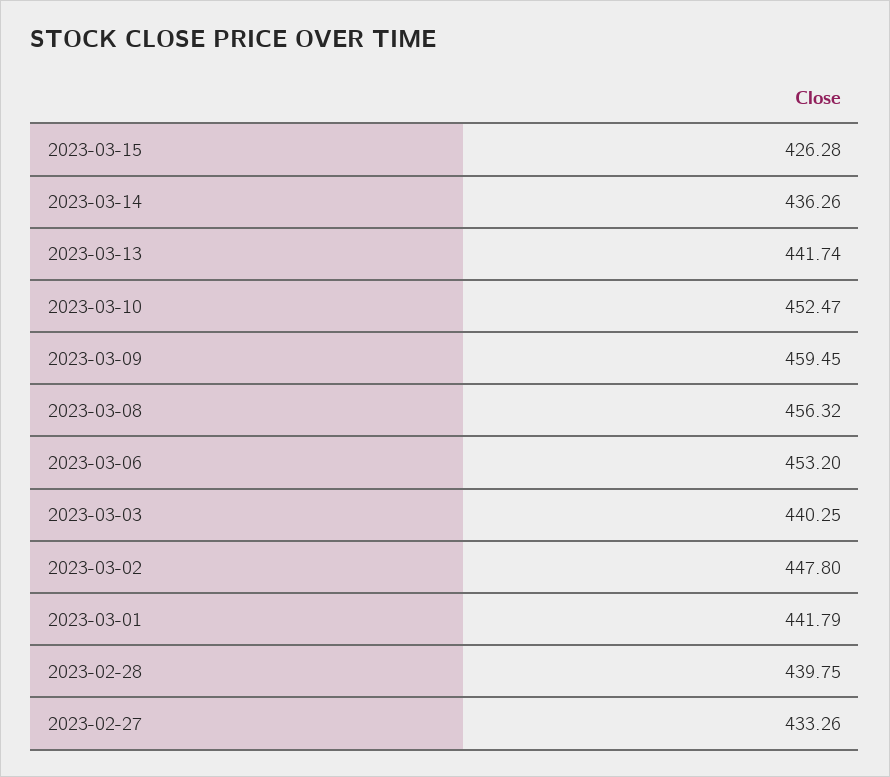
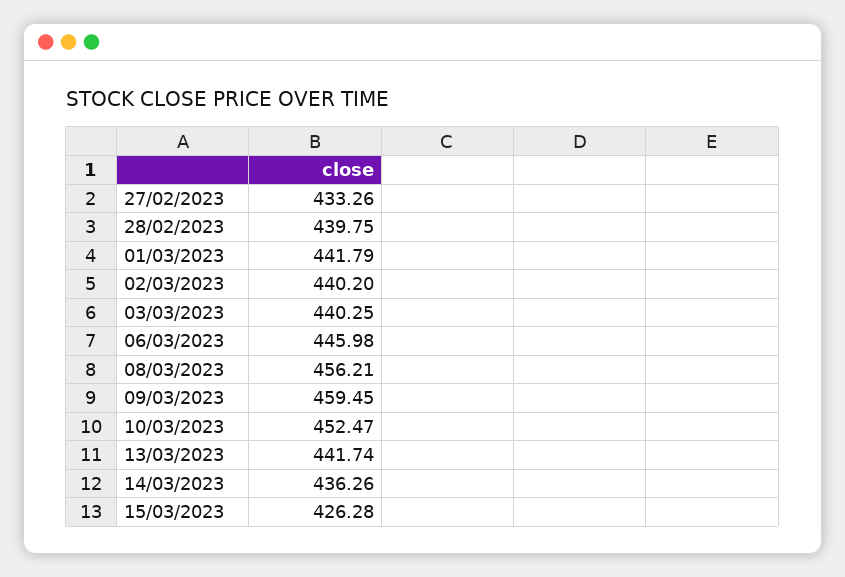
2023-03-08: 456.32 -> 456.21
2023-03-06: 453.2 -> 445.98
2023-03-02: 447.8 -> 440.2

